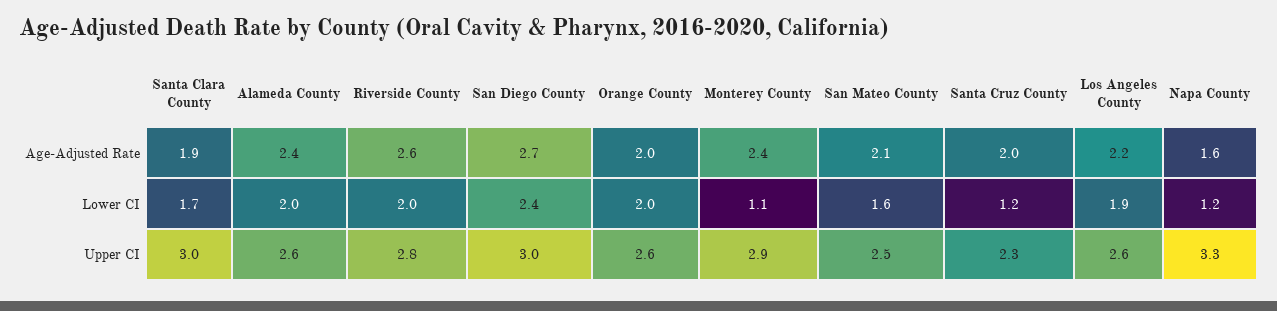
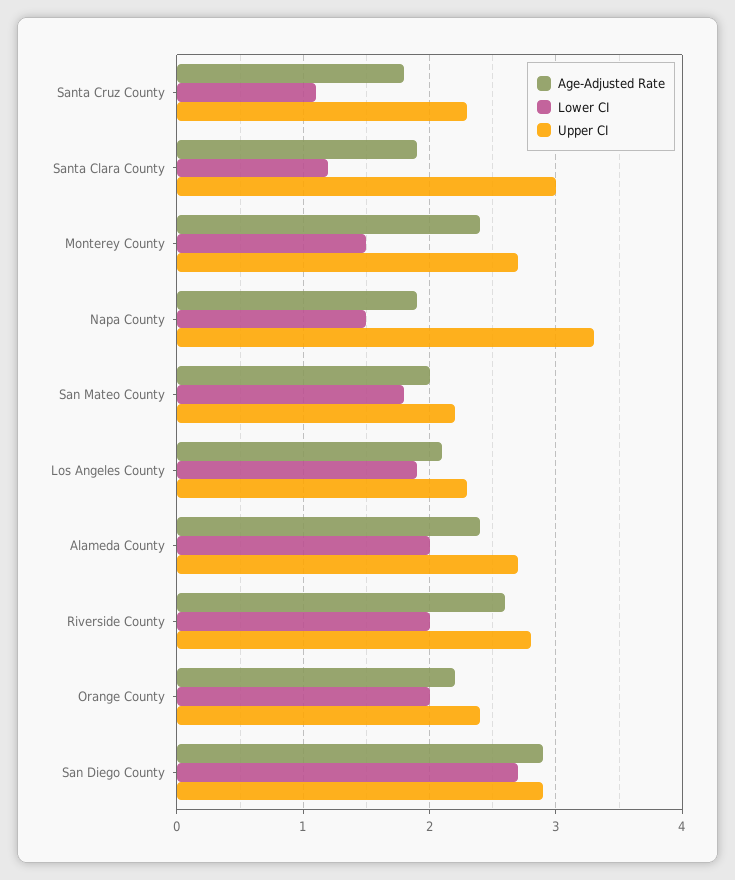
Age-Adjusted Rate, San Diego County: 2.7 -> 2.9
Age-Adjusted Rate, Orange County: 2 -> 2.2
Age-Adjusted Rate, San Mateo County: 2.1 -> 2
Age-Adjusted Rate, Santa Cruz County: 2 -> 1.8
Age-Adjusted Rate, Los Angeles County: 2.2 -> 2.1
Age-Adjusted Rate, Napa County: 1.6 -> 1.9
Lower CI, Santa Clara County: 1.7 -> 1.2
Lower CI, San Diego County: 2.4 -> 2.7
Lower CI, Monterey County: 1.1 -> 1.5
Lower CI, San Mateo County: 1.6 -> 1.8
Lower CI, Santa Cruz County: 1.2 -> 1.1
Lower CI, Napa County: 1.2 -> 1.5
Upper CI, Alameda County: 2.6 -> 2.7
Upper CI, San Diego County: 3 -> 2.9
Upper CI, Orange County: 2.6 -> 2.4
Upper CI, Monterey County: 2.9 -> 2.7
Upper CI, San Mateo County: 2.5 -> 2.2
Upper CI, Los Angeles County: 2.6 -> 2.3

